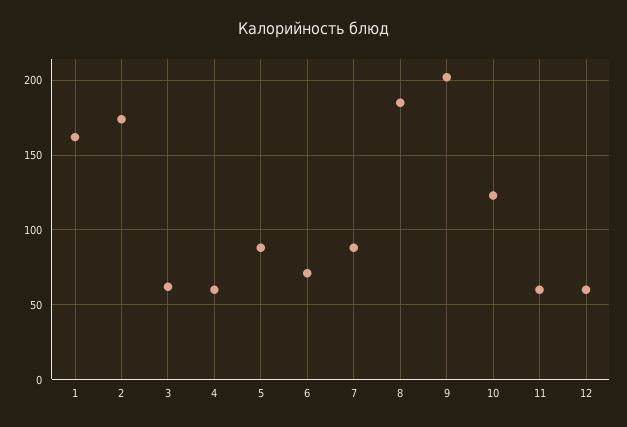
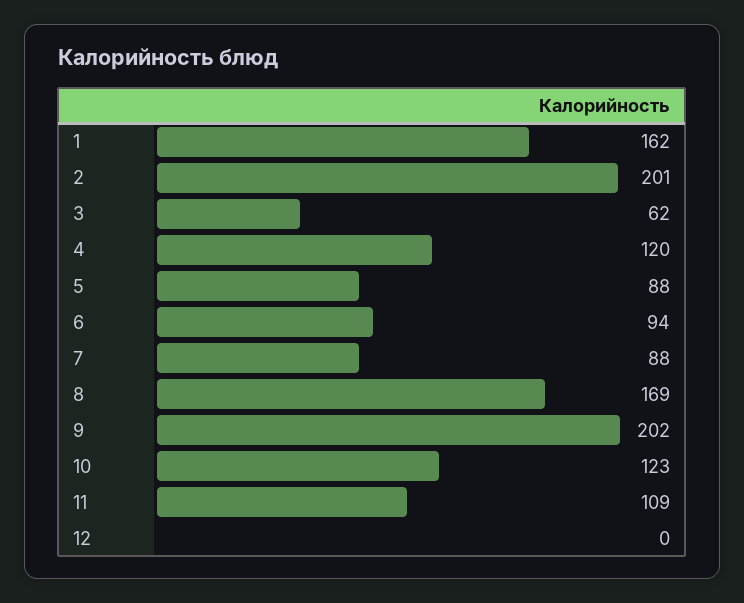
2: 175 -> 201
4: 60 -> 120
6: 70 -> 94
8: 185 -> 169
11: 60 -> 109
12: 60 -> 0

